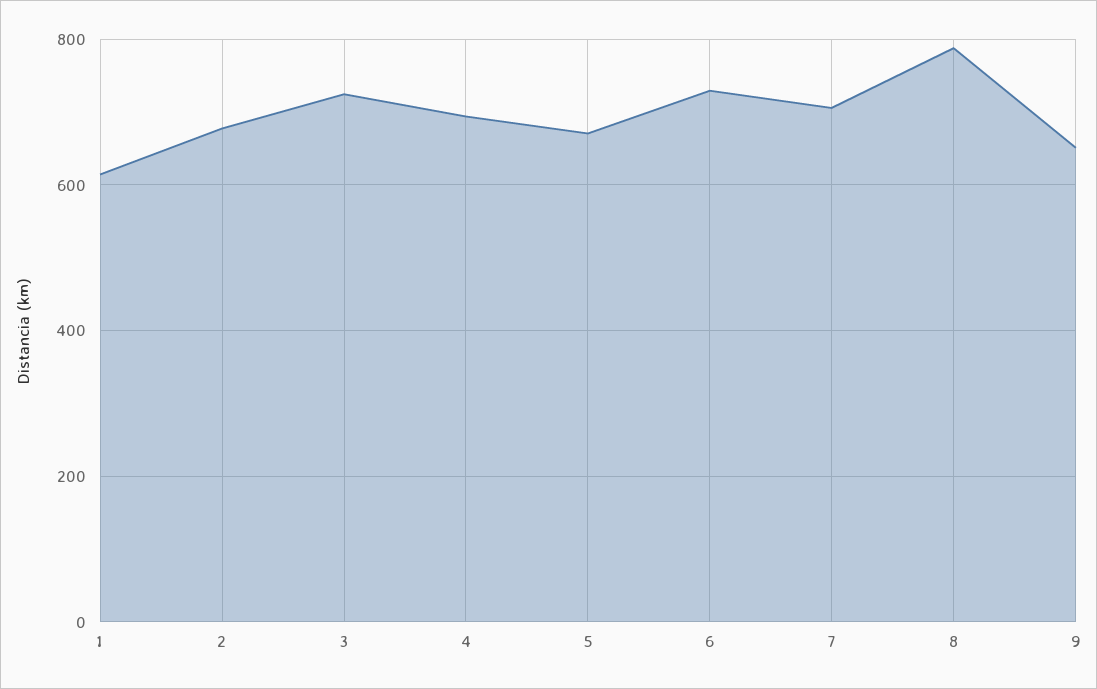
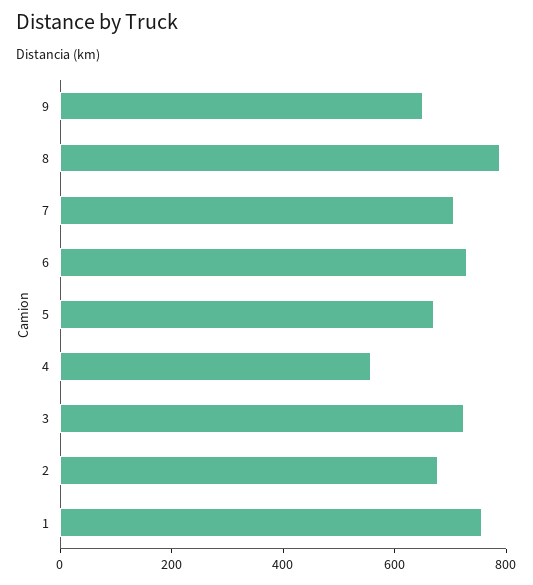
1: 620 -> 750
4: 700 -> 550

